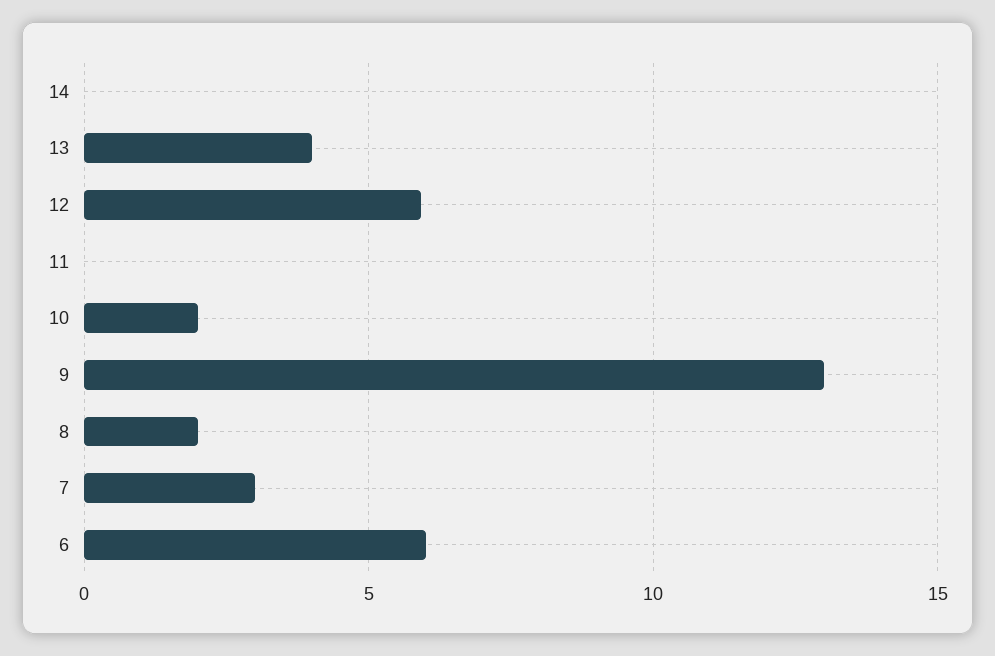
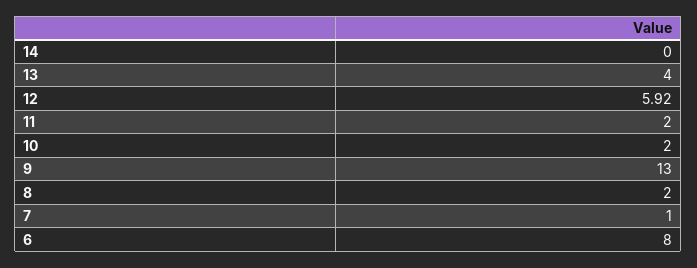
11: 0 -> 2
7: 3 -> 1
6: 6 -> 8

